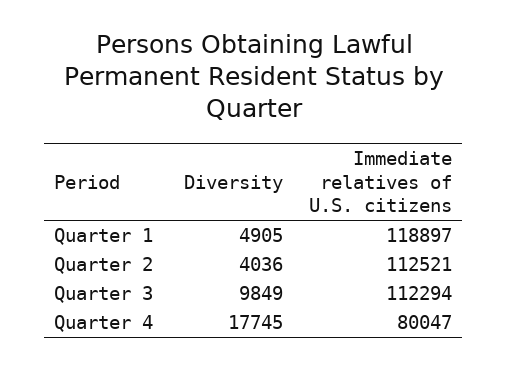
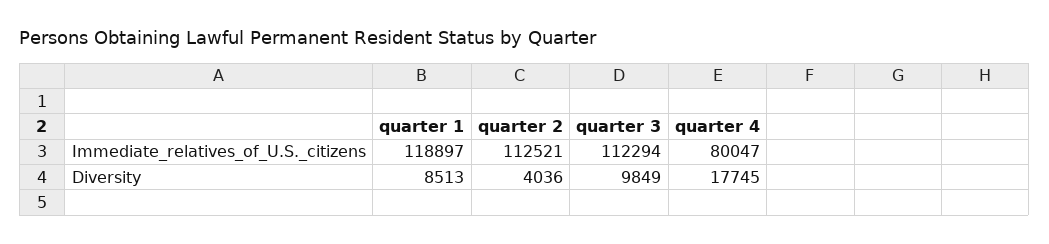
Diversity, Quarter 1: 4905 -> 8513

